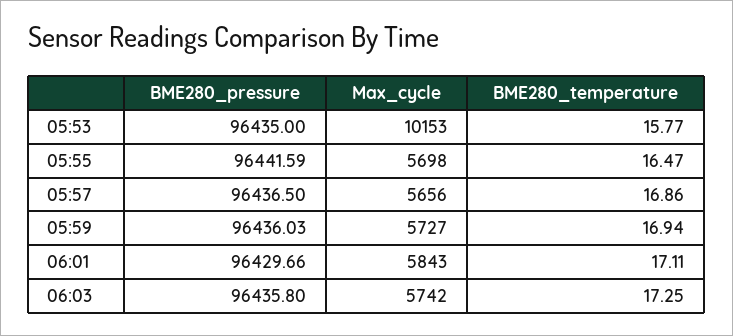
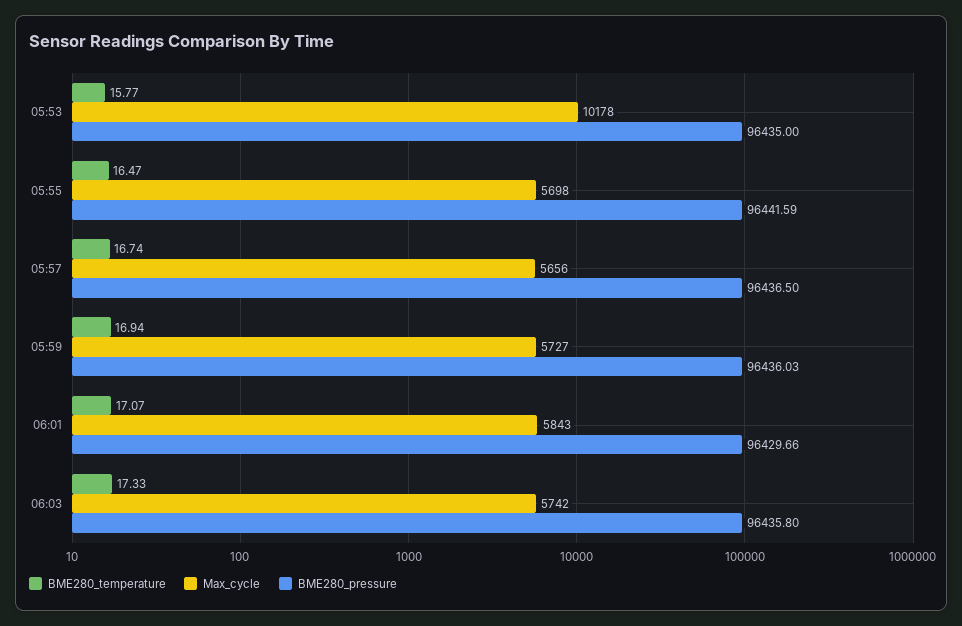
Max_cycle, 05:53: 10153 -> 10178
BME280_temperature, 05:57: 16.86 -> 16.74
BME280_temperature, 06:01: 17.11 -> 17.07
BME280_temperature, 06:03: 17.25 -> 17.33

